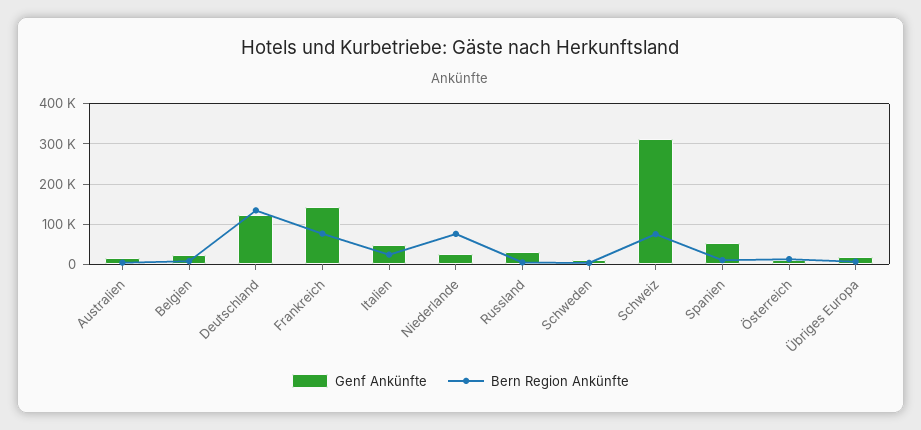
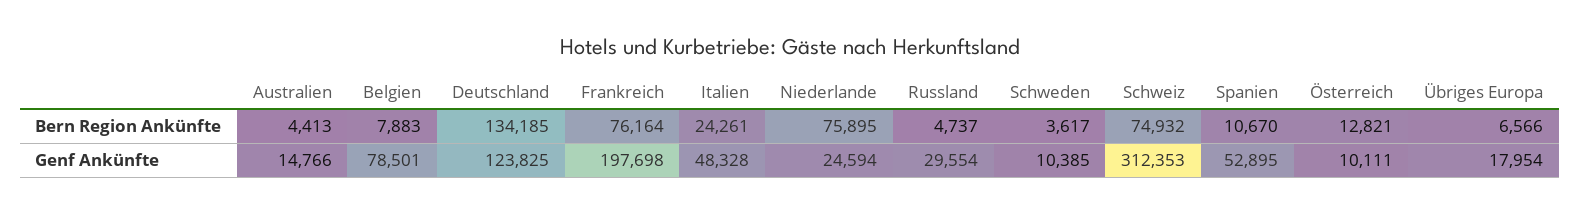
Genf Ankünfte, Belgien: 20000 -> 78501
Genf Ankünfte, Frankreich: 140000 -> 197698

